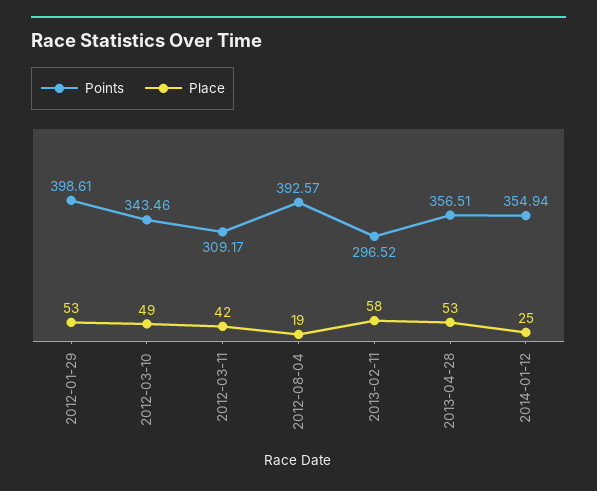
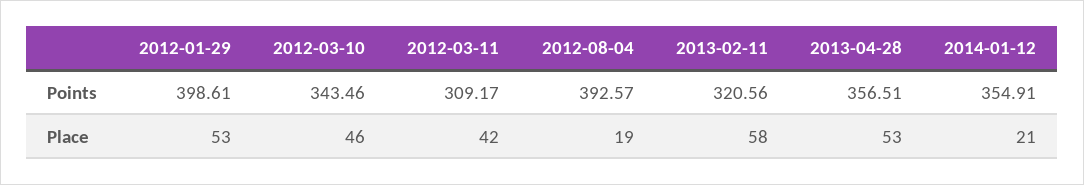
Place, 2012-03-10: 49 -> 46
Points, 2013-02-11: 296.52 -> 320.56
Points, 2014-01-12: 354.94 -> 354.91
Place, 2014-01-12: 25 -> 21

